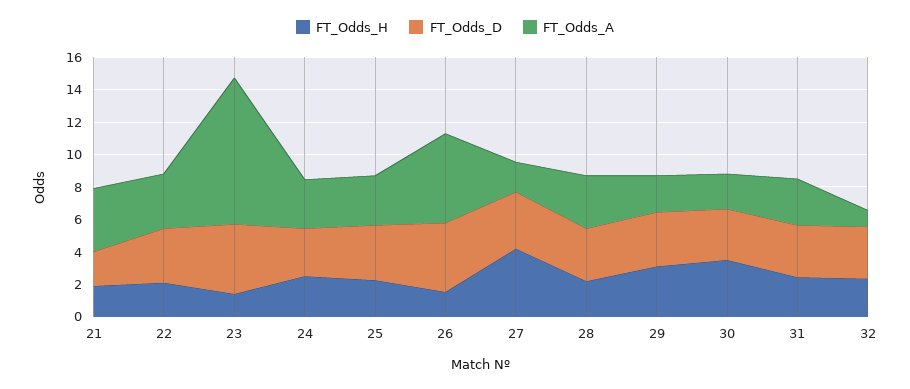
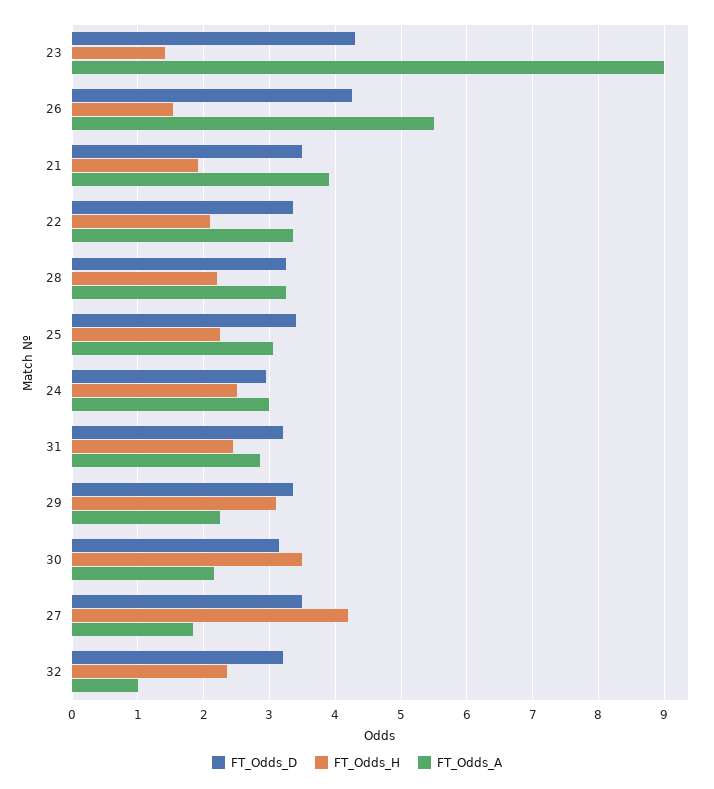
FT_Odds_D, 21: 2 -> 3.5

